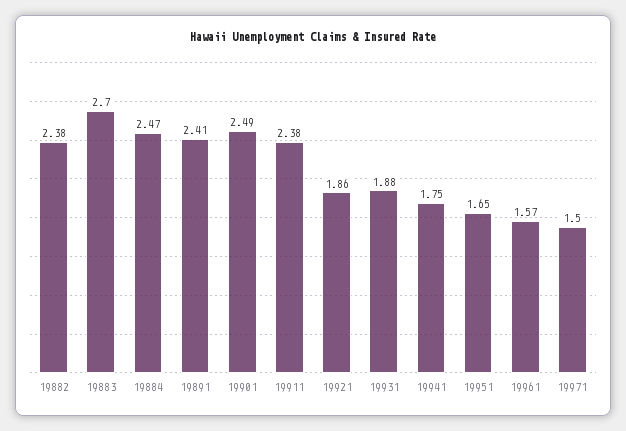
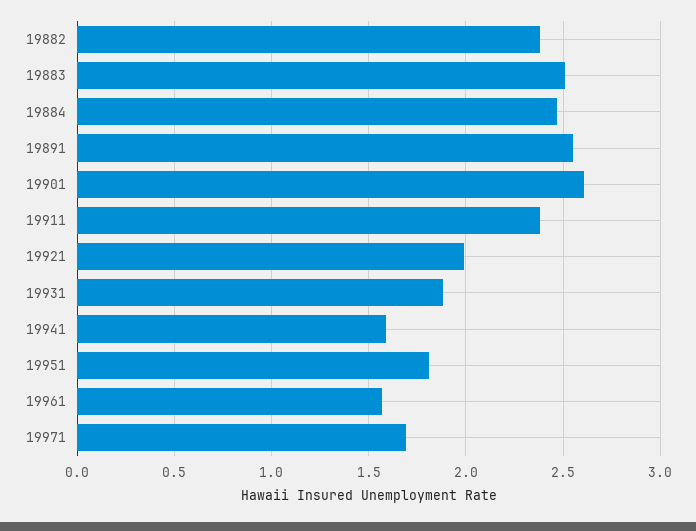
19883: 2.7 -> 2.5
19891: 2.41 -> 2.55
19901: 2.49 -> 2.6
19921: 1.86 -> 2
19941: 1.75 -> 1.6
19951: 1.65 -> 1.8
19971: 1.5 -> 1.7

